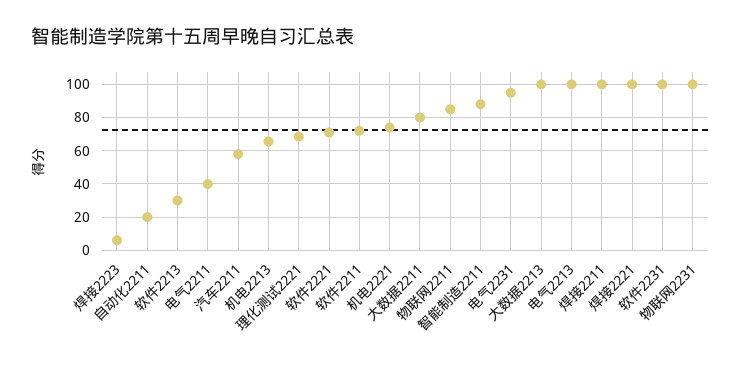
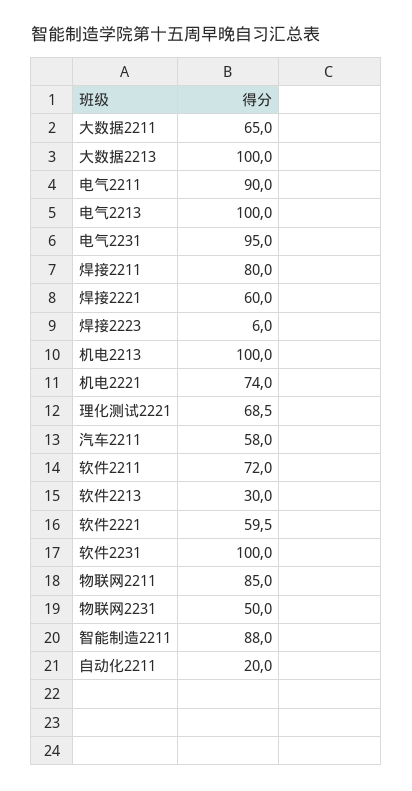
电气2211: 40 -> 90
机电2213: 65 -> 100
软件2221: 70 -> 59.5
大数据2211: 80 -> 65
焊接2211: 100 -> 80
焊接2221: 100 -> 60
物联网2231: 100 -> 50

